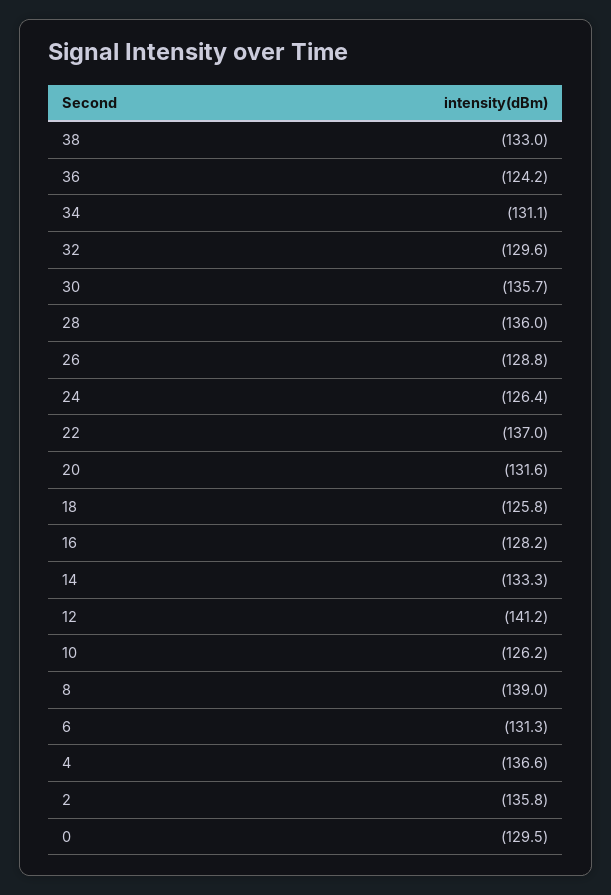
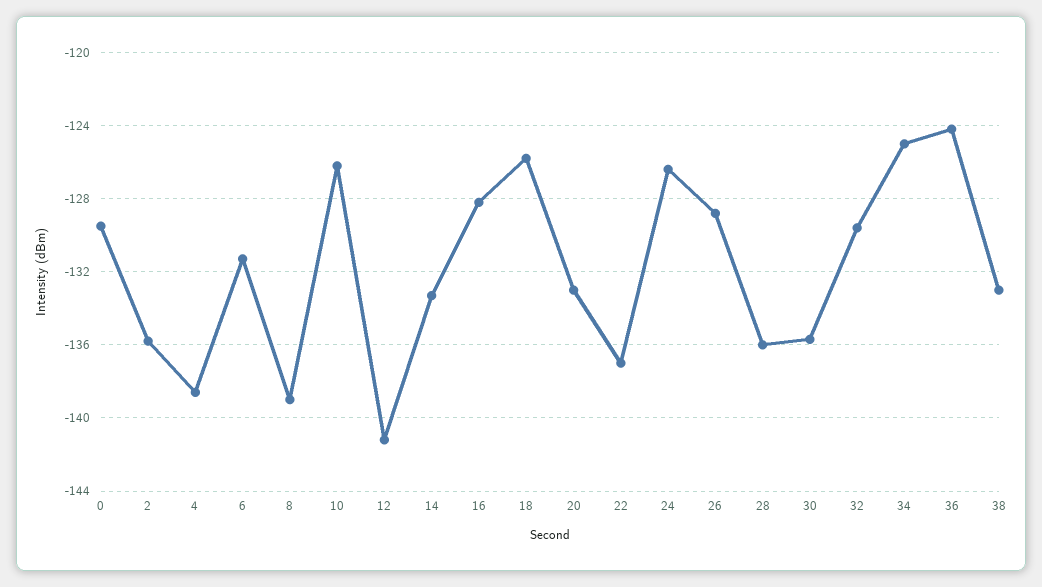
34: -131.1 -> -125
20: -131.6 -> -133
4: -136.6 -> -138.5

